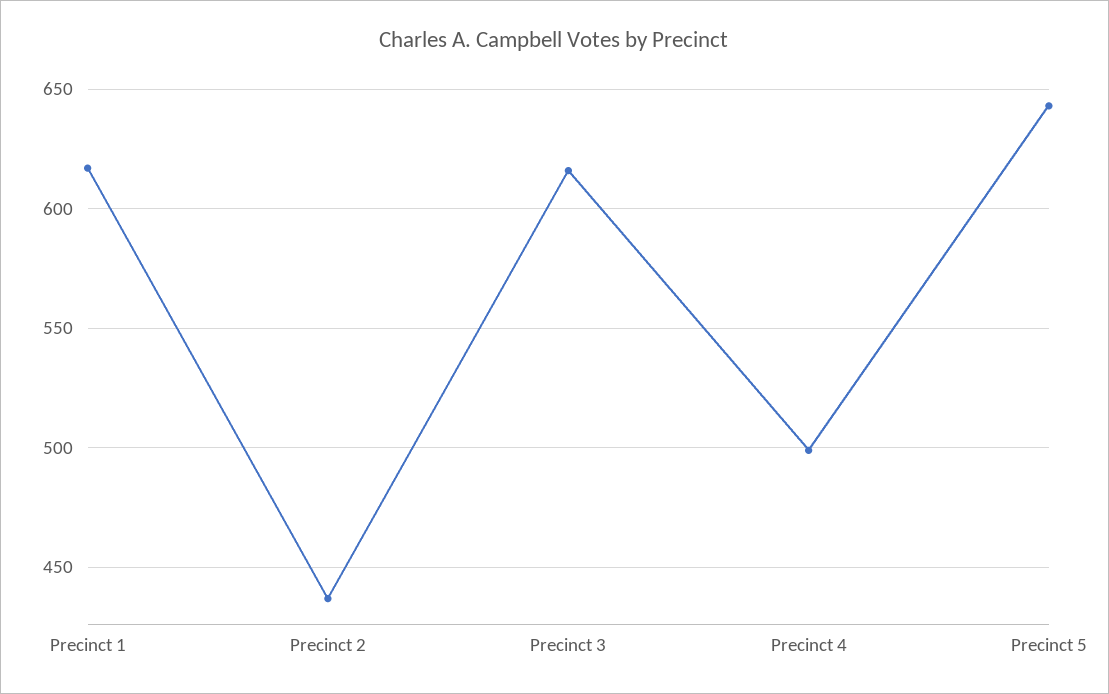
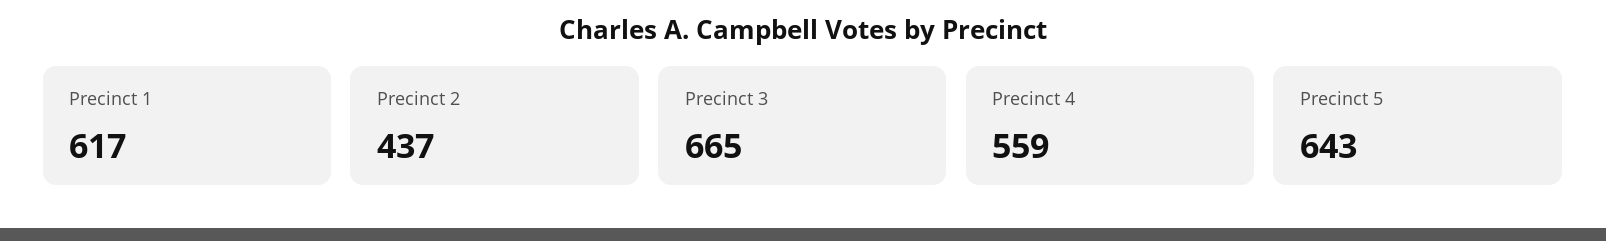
Precinct 3: 615 -> 665
Precinct 4: 500 -> 559

